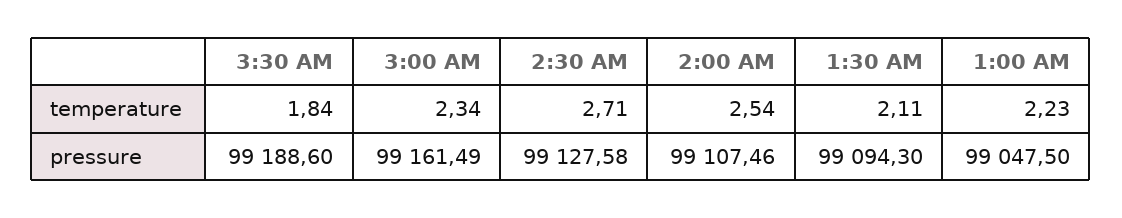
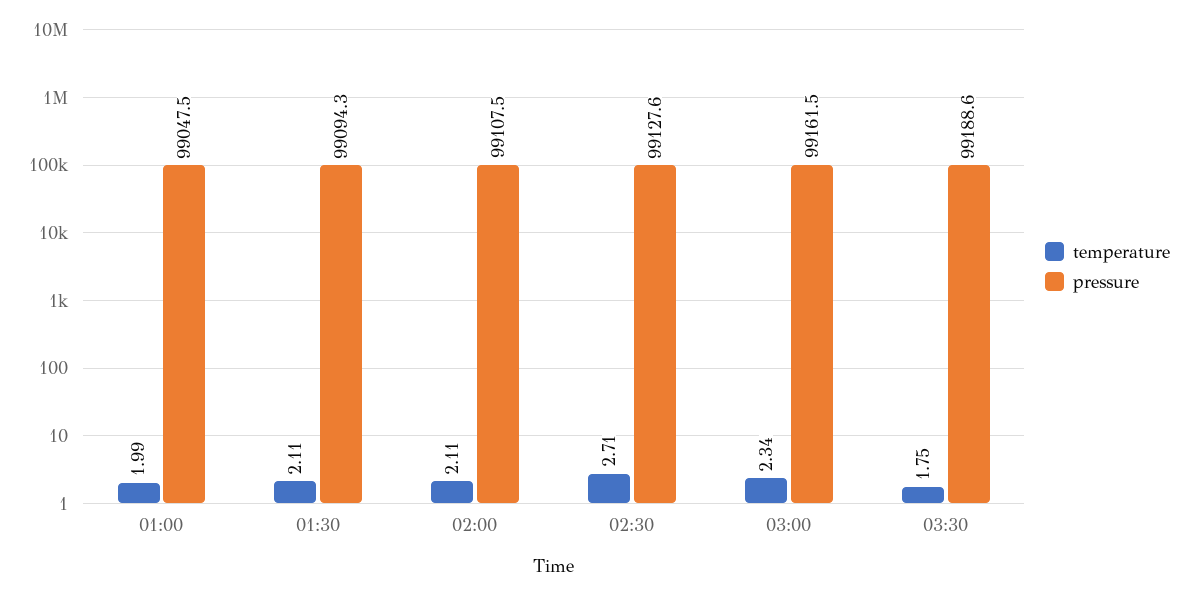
temperature, 3:30 AM: 1.84 -> 1.75
temperature, 2:00 AM: 2.54 -> 2.11
temperature, 1:00 AM: 2.23 -> 1.99

